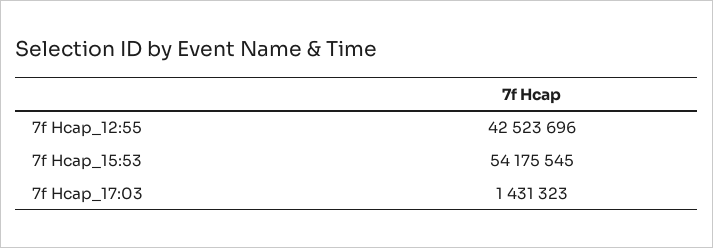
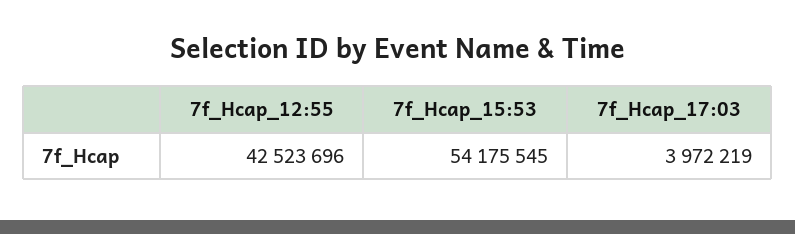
7f Hcap_17:03: 1431323 -> 3972219

